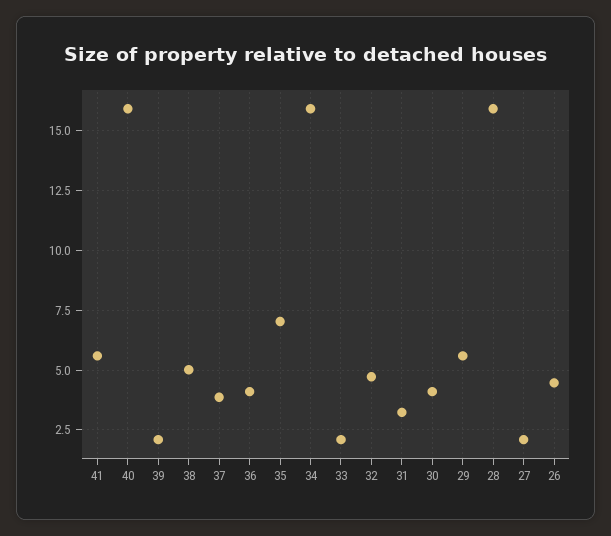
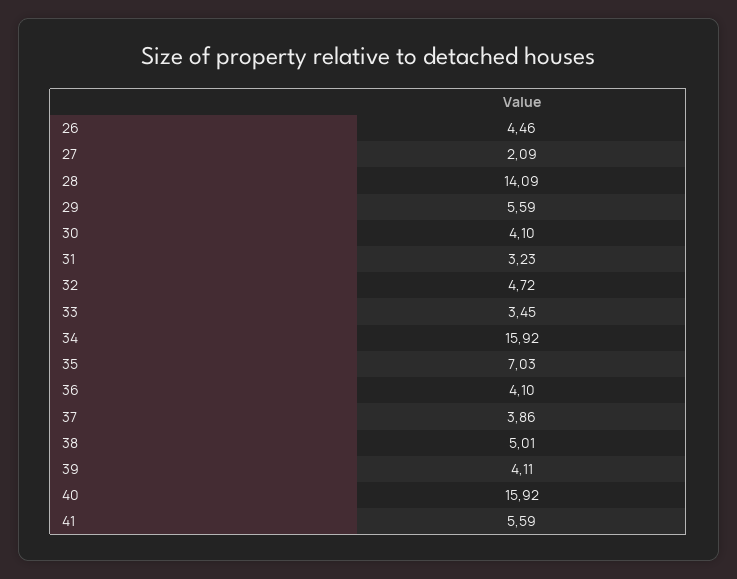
39: 2 -> 4.11
33: 2 -> 3.45
28: 16 -> 14.09

